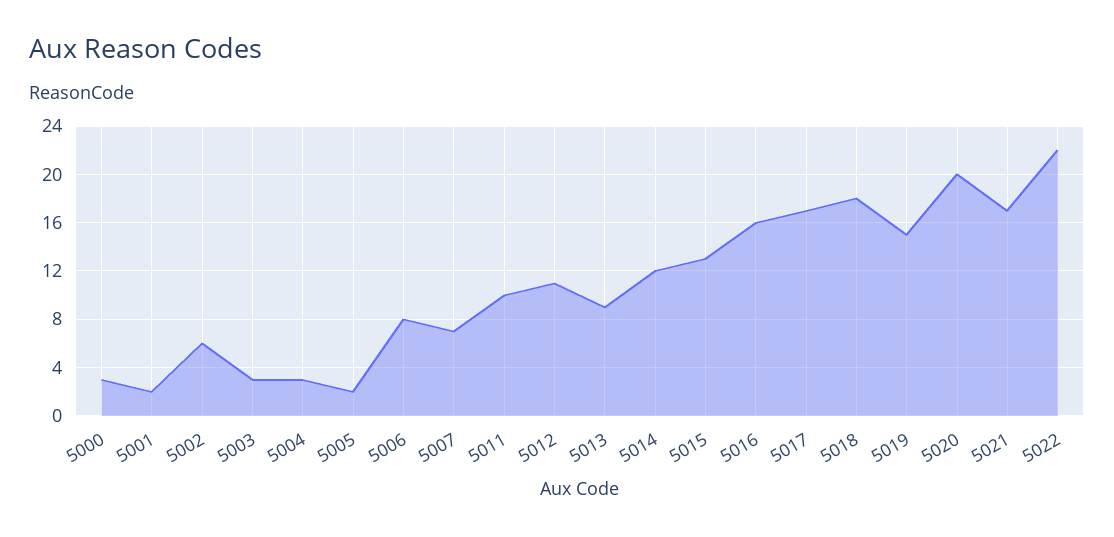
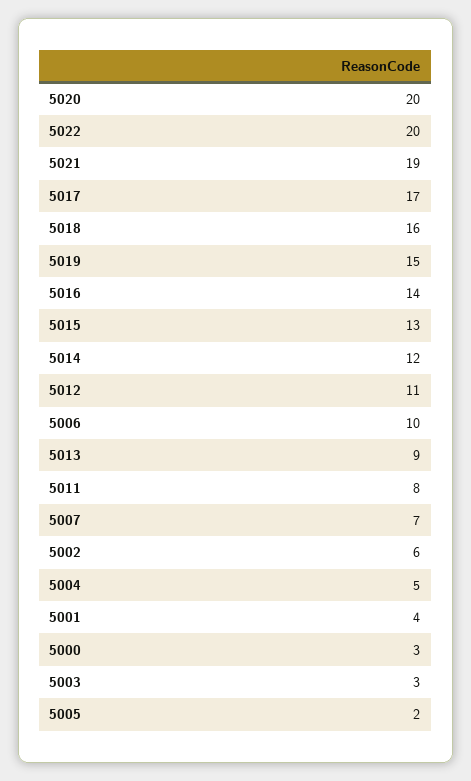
5001: 2 -> 4
5004: 3 -> 5
5006: 8 -> 10
5011: 10 -> 8
5016: 16 -> 14
5018: 18 -> 16
5021: 17 -> 19
5022: 22 -> 20

